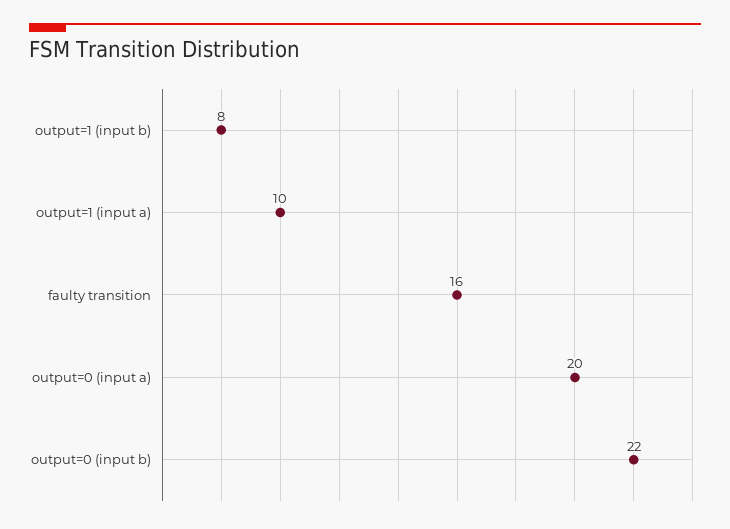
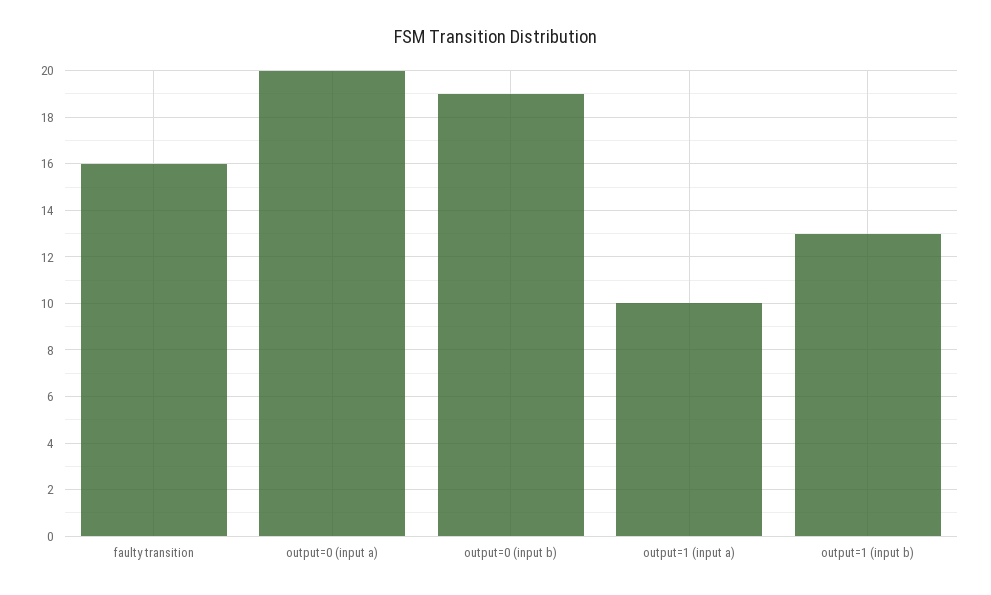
output=1 (input b): 8 -> 13
output=0 (input b): 22 -> 19

